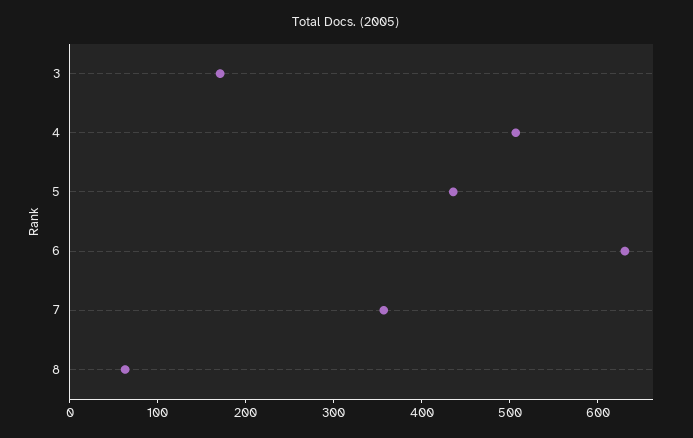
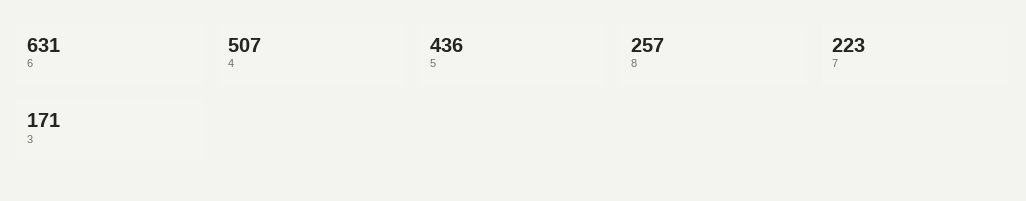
7: 360 -> 223
8: 60 -> 257

